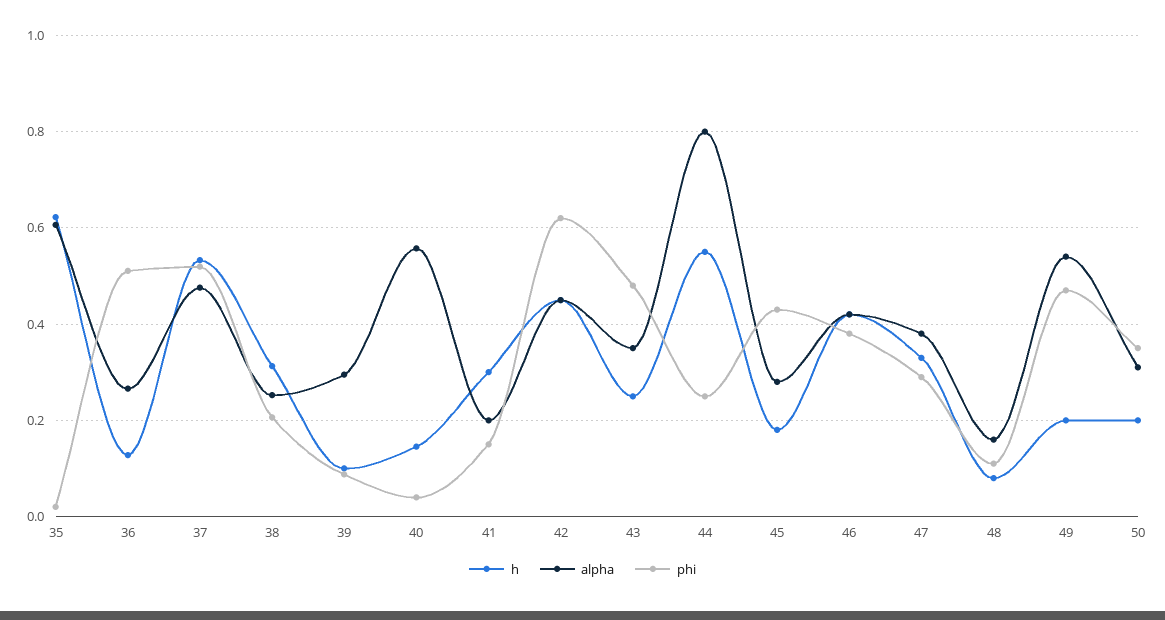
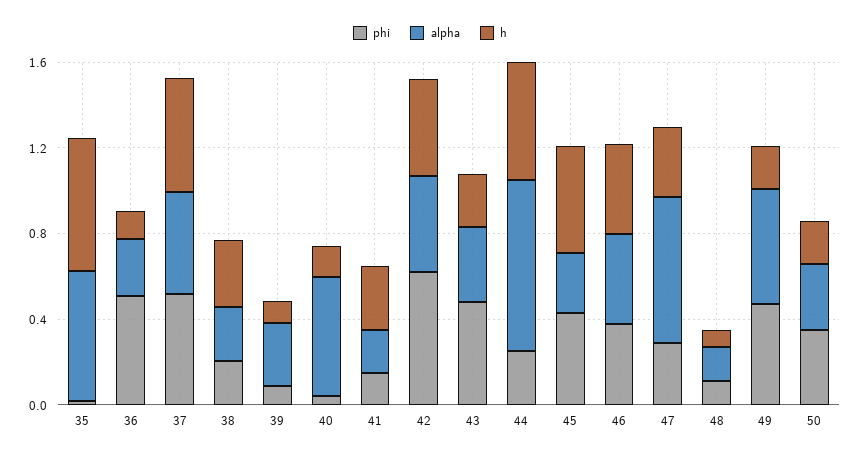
h, 45: 0.18 -> 0.5
alpha, 47: 0.38 -> 0.7

